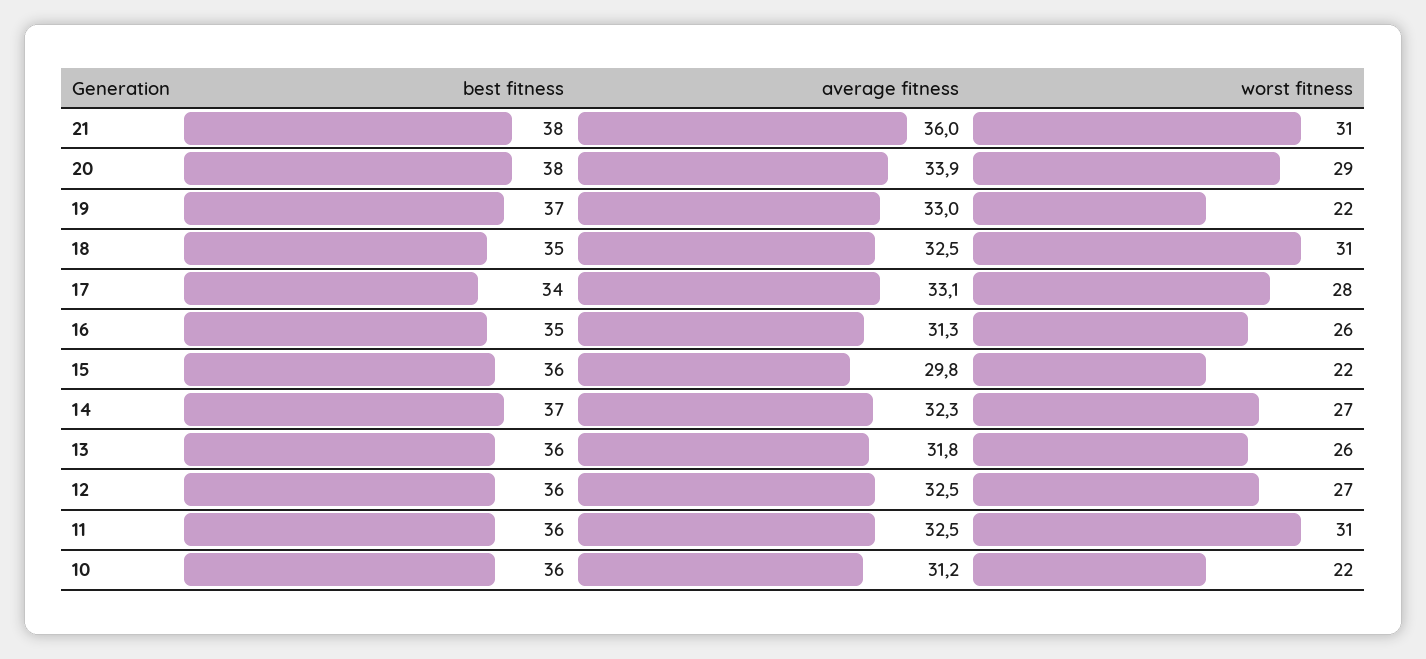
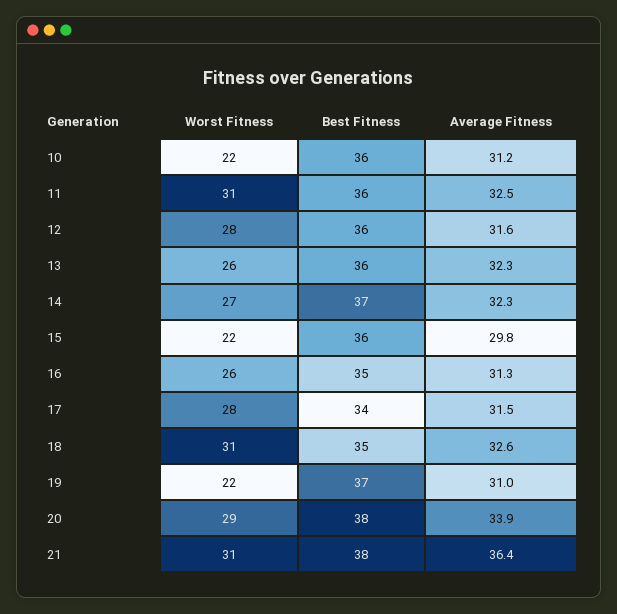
average fitness, 21: 36 -> 36.4
average fitness, 19: 33 -> 31
average fitness, 18: 32.5 -> 32.6
average fitness, 17: 33.1 -> 31.5
average fitness, 13: 31.8 -> 32.3
average fitness, 12: 32.5 -> 31.6
worst fitness, 12: 27 -> 28

